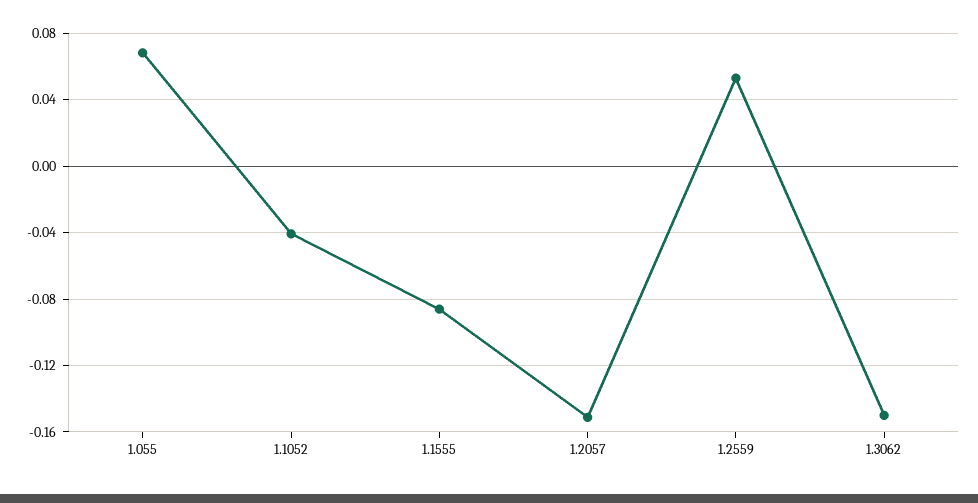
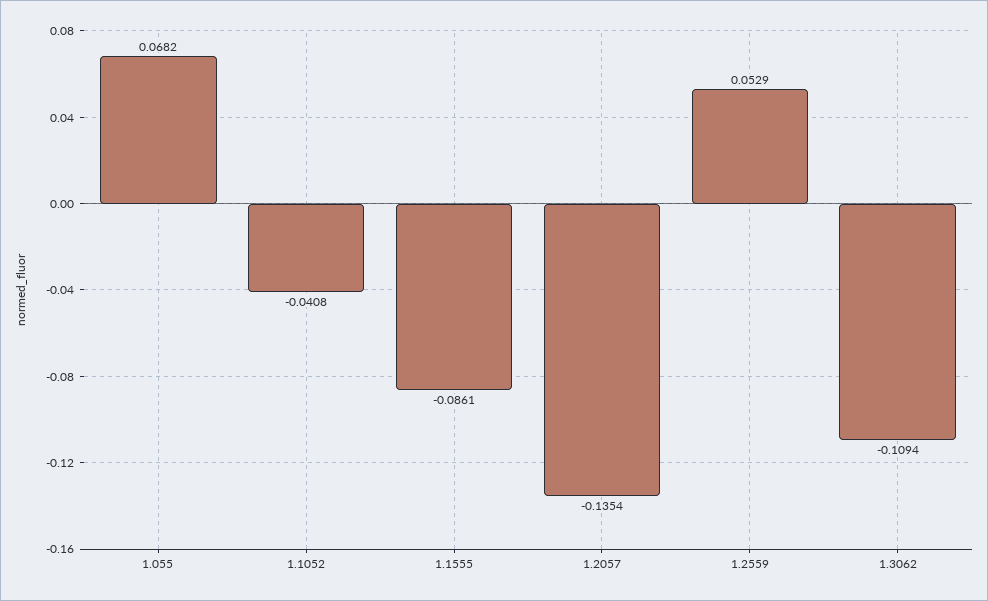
1.2057: -0.15 -> -0.1354
1.3062: -0.15 -> -0.1094

